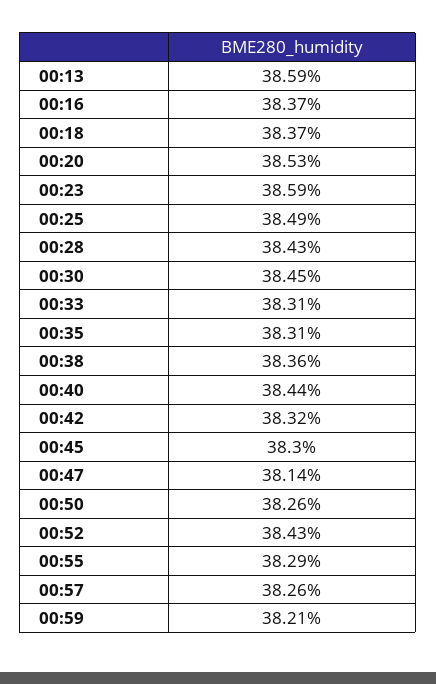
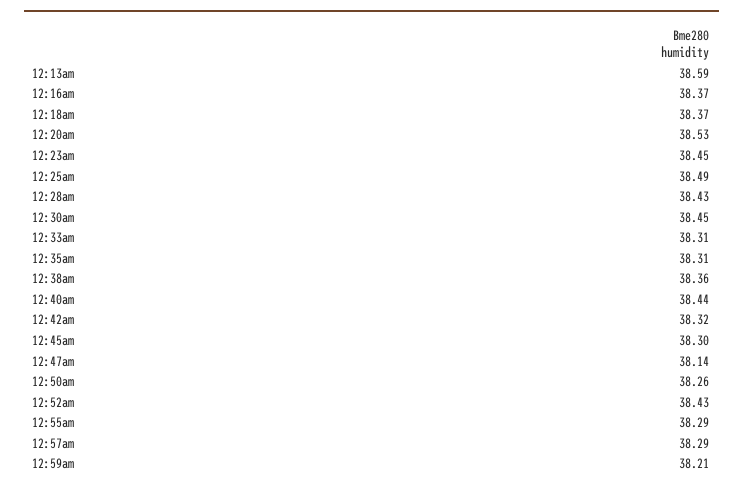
00:23: 38.59 -> 38.45
00:57: 38.26 -> 38.29

